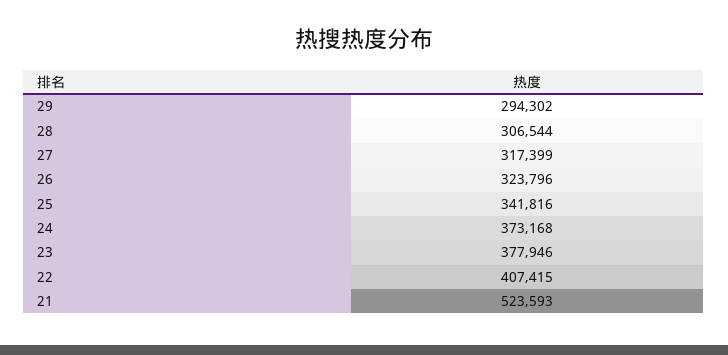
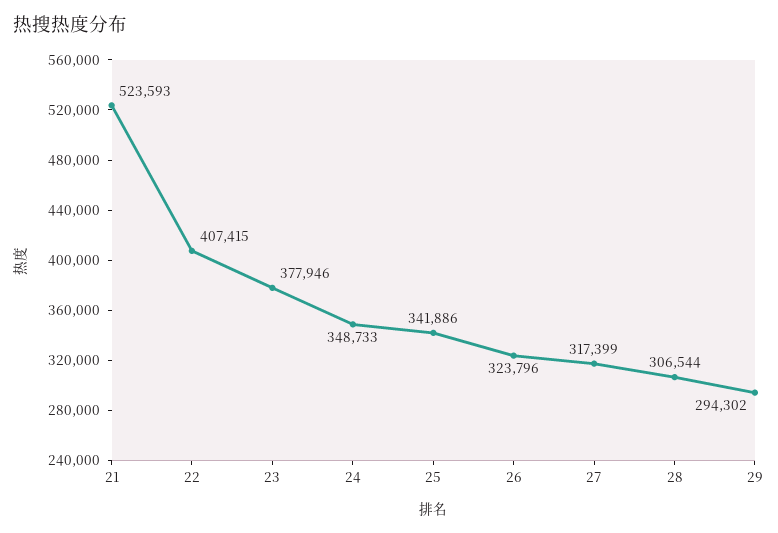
25: 341816 -> 341886
24: 373168 -> 348733

